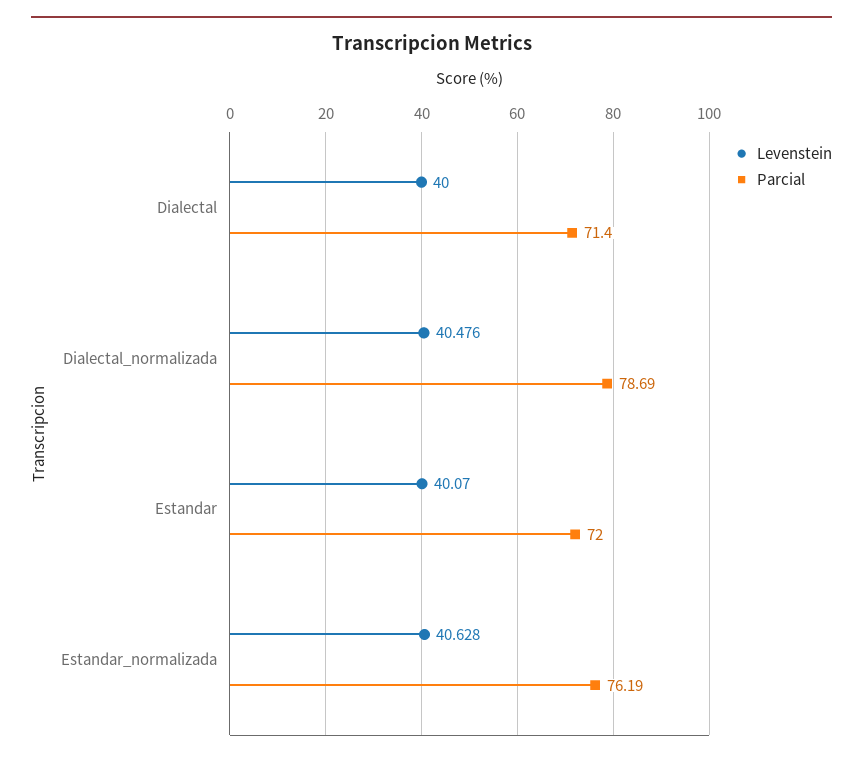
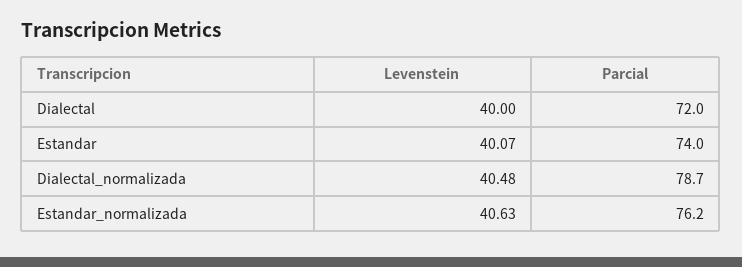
Parcial, Dialectal: 71.4 -> 72
Parcial, Estandar: 72 -> 74

